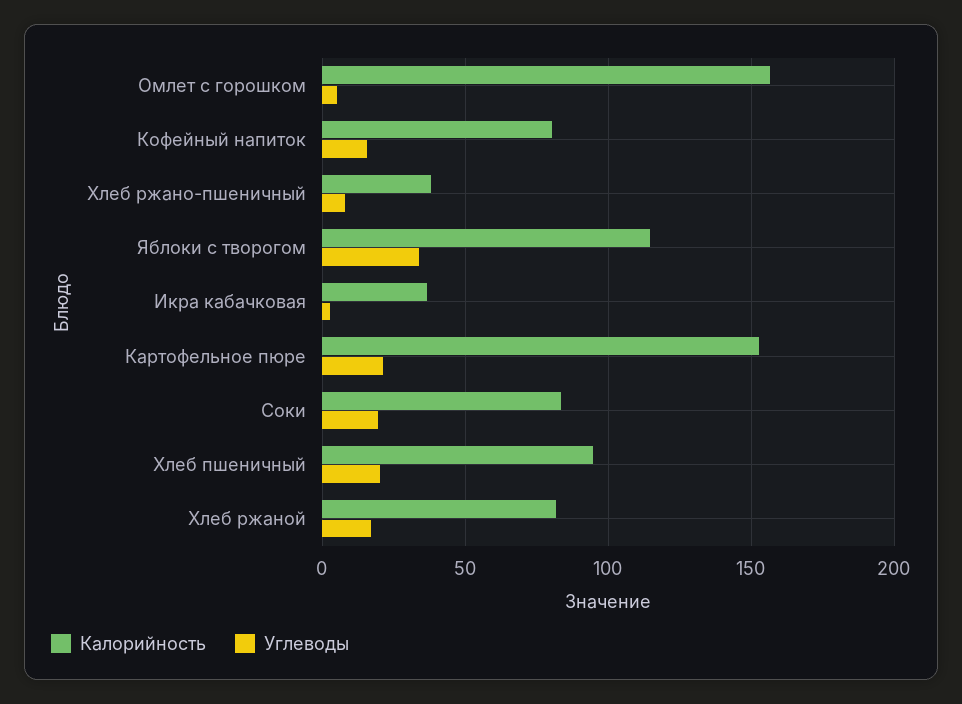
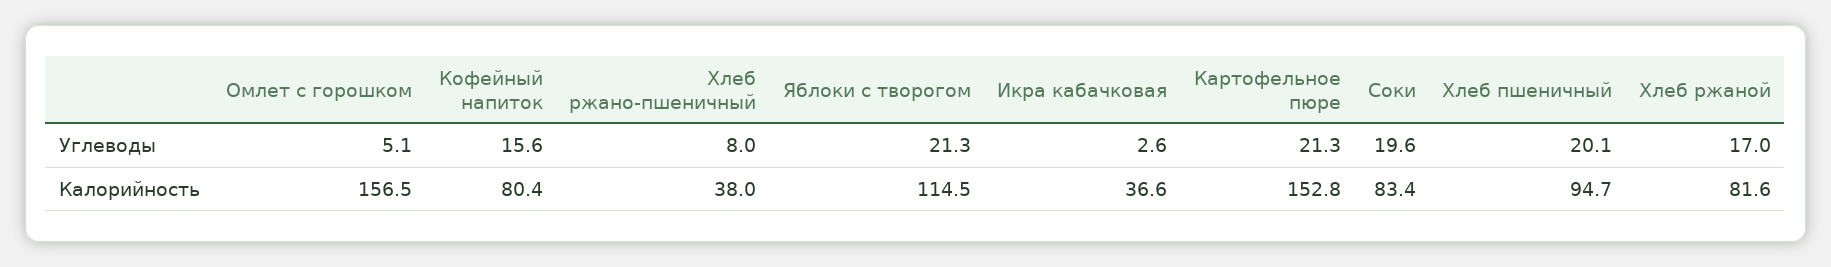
Углеводы, Яблоки с творогом: 35 -> 21.3

